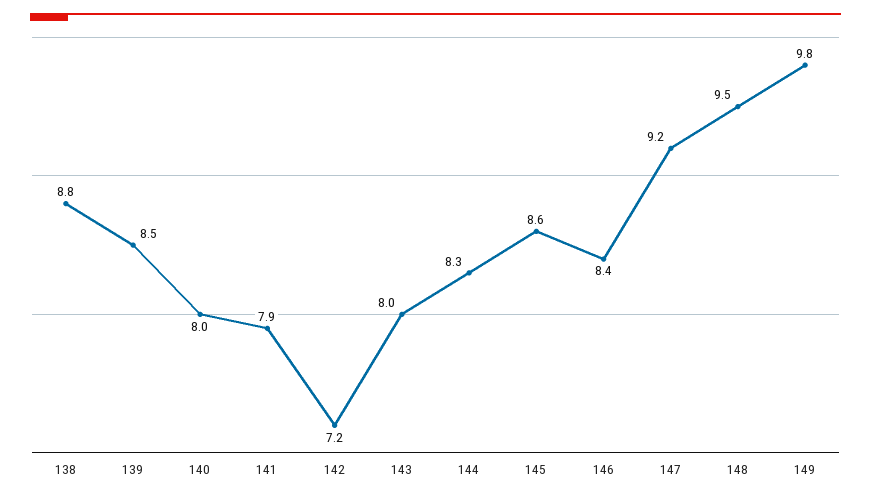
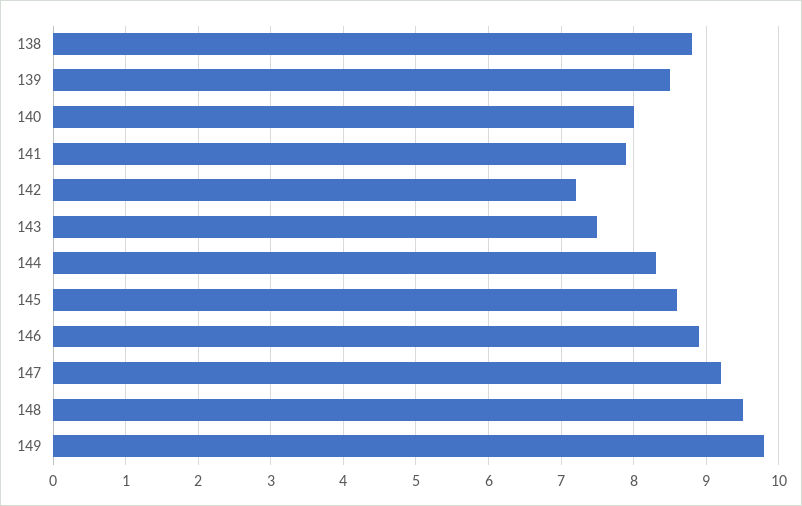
143: 8 -> 7.5
146: 8.4 -> 8.9

